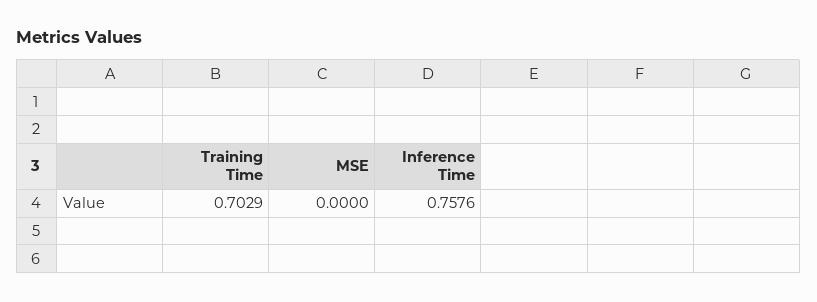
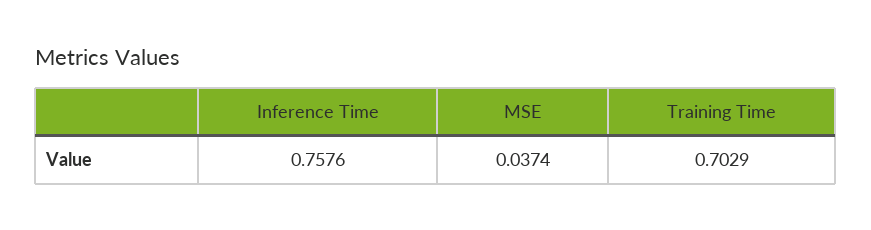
MSE: 0 -> 0.0374

